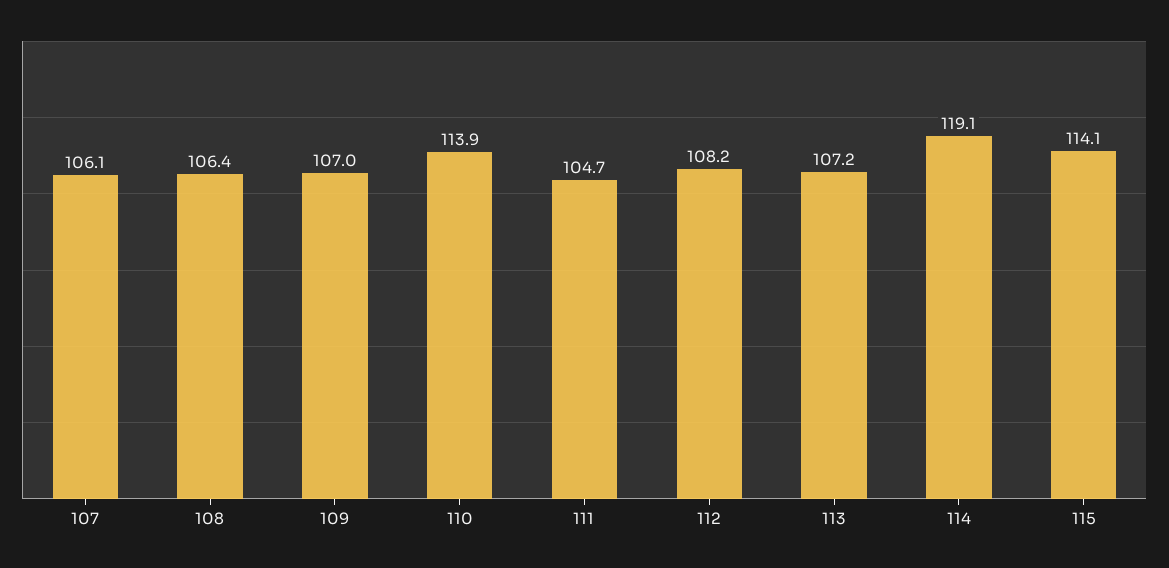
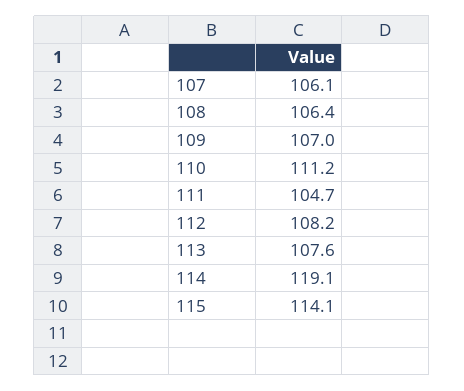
110: 113.9 -> 111.2
113: 107.2 -> 107.6

